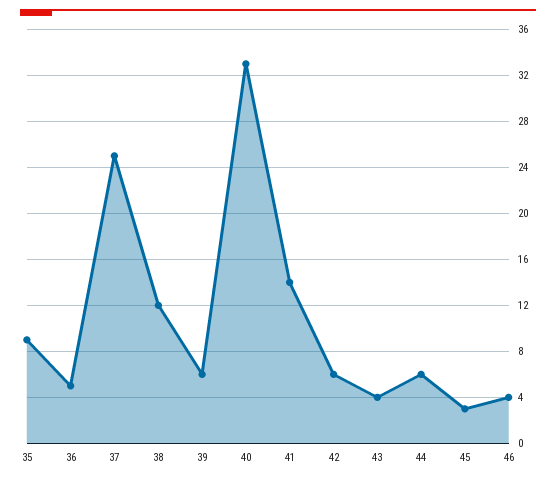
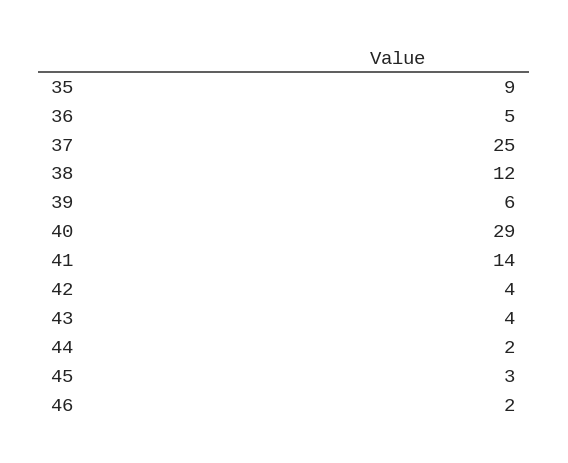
40: 33 -> 29
42: 6 -> 4
44: 6 -> 2
46: 4 -> 2

